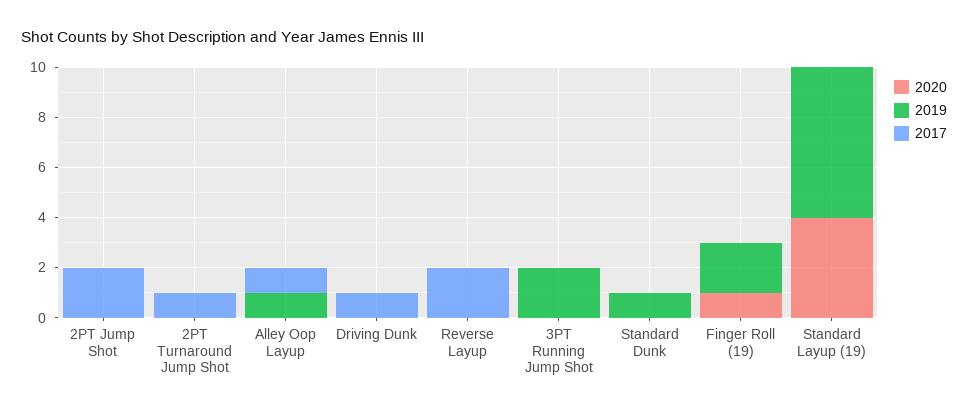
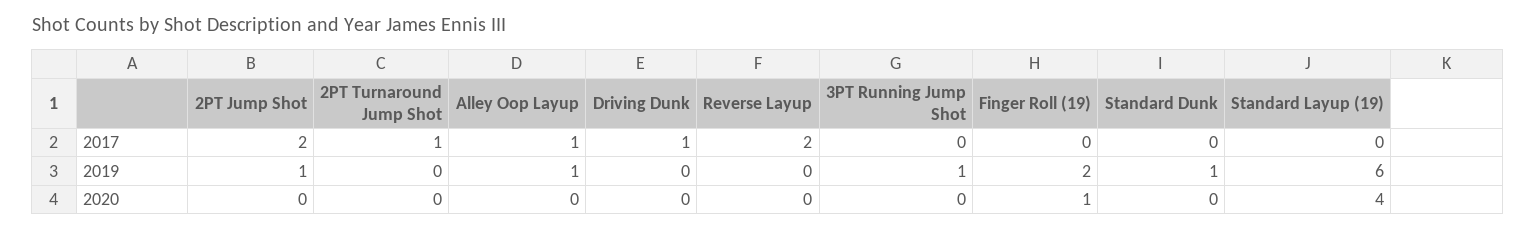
2019, 2PT Jump Shot: 0 -> 1
2019, 3PT Running Jump Shot: 2 -> 1

